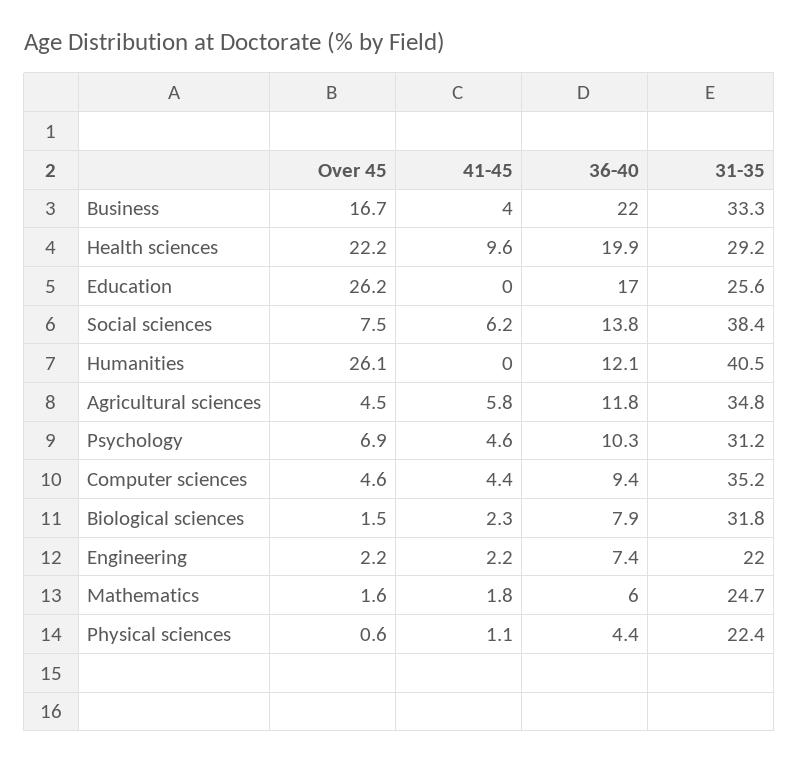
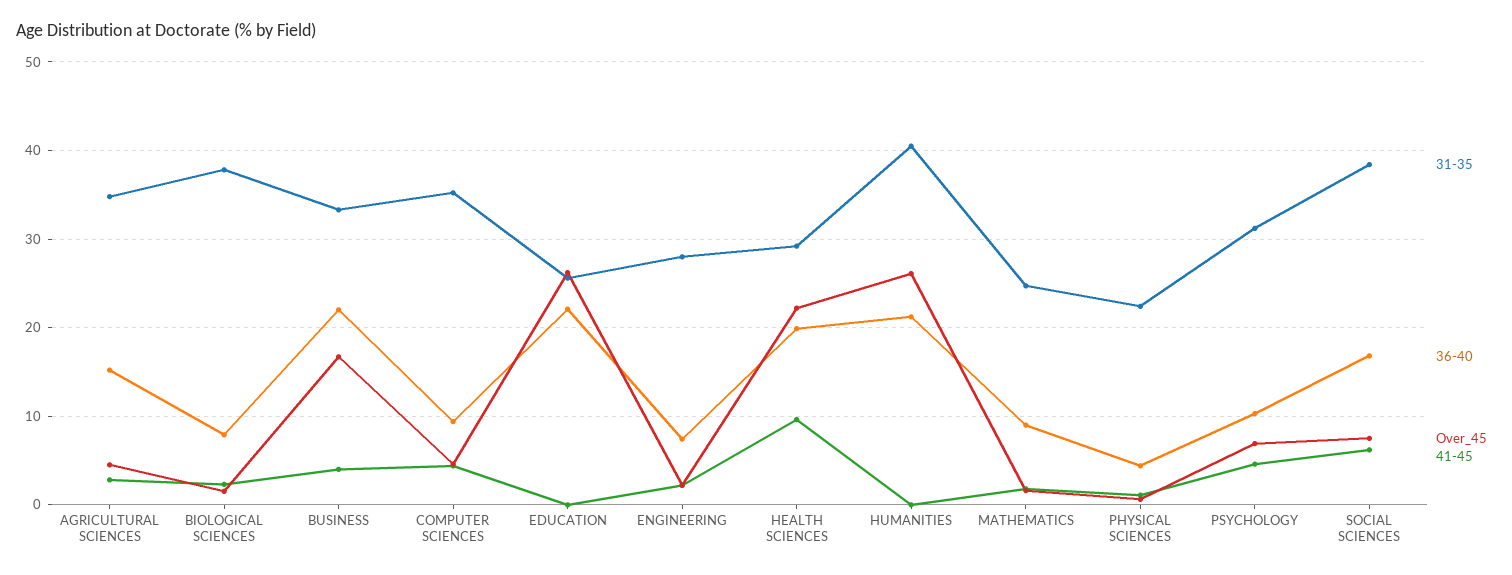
36-40, Education: 17 -> 22
36-40, Social sciences: 13.8 -> 17
36-40, Humanities: 12.1 -> 21
41-45, Agricultural sciences: 5.8 -> 3
36-40, Agricultural sciences: 11.8 -> 15
31-35, Biological sciences: 31.8 -> 38
31-35, Engineering: 22 -> 28
36-40, Mathematics: 6 -> 9

